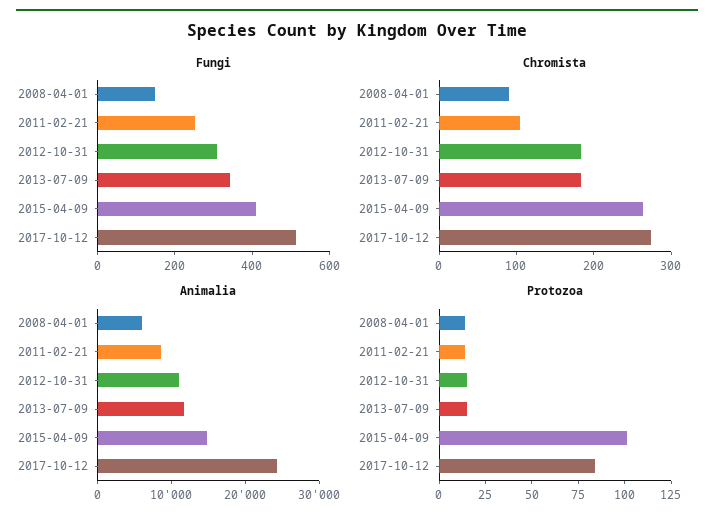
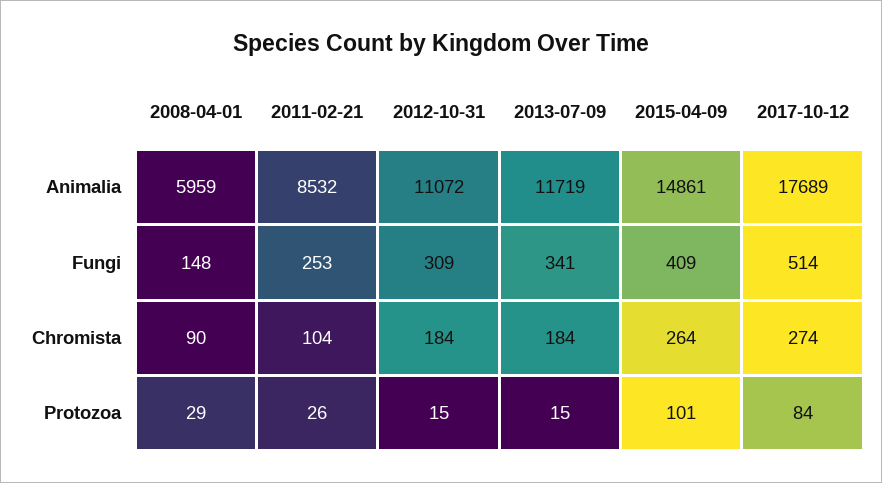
Animalia, 2017-10-12: 24000 -> 17689
Protozoa, 2008-04-01: 15 -> 29
Protozoa, 2011-02-21: 15 -> 26

